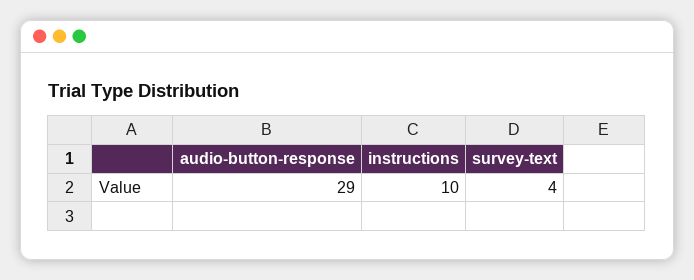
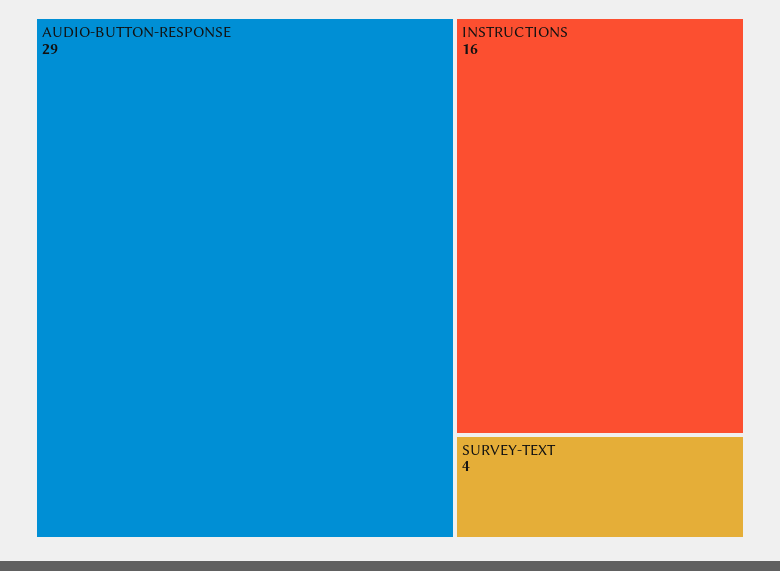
instructions: 10 -> 16

